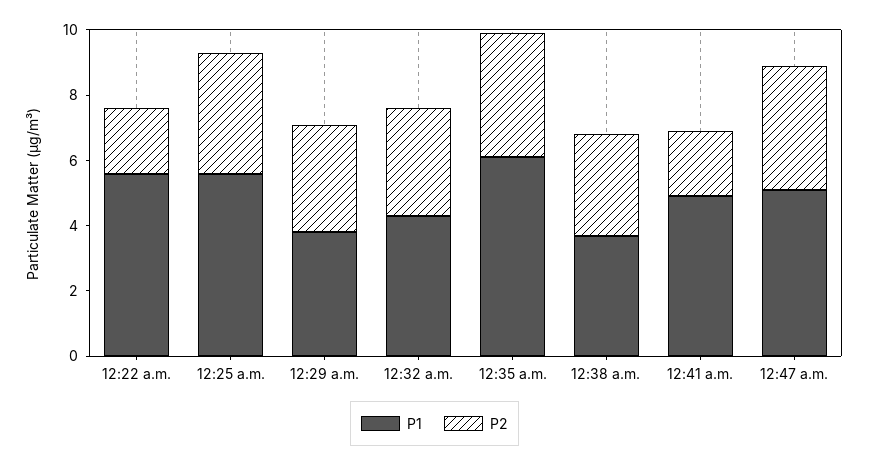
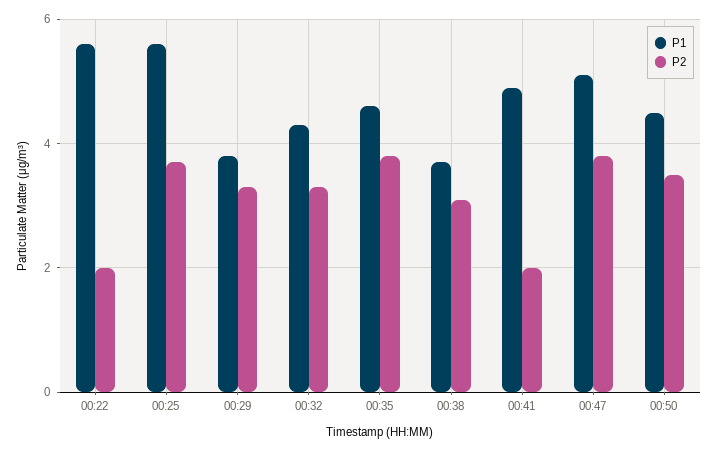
P1, 12:35 a.m.: 6 -> 4.5
P1, 00:50: none -> 4.5
P2, 00:50: none -> 3.5

